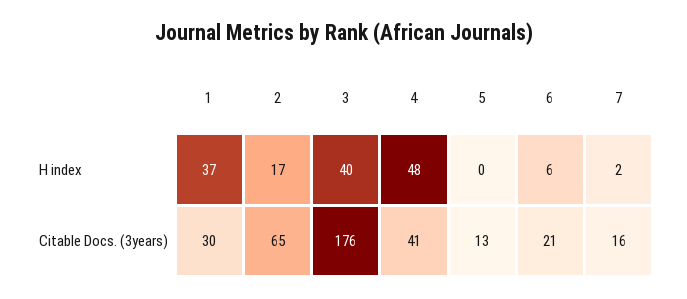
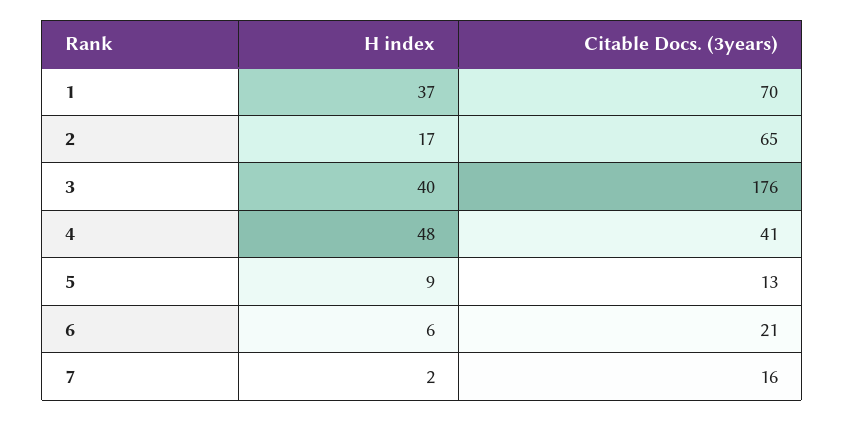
5, H index: 0 -> 9
1, Citable Docs. (3years): 30 -> 70

